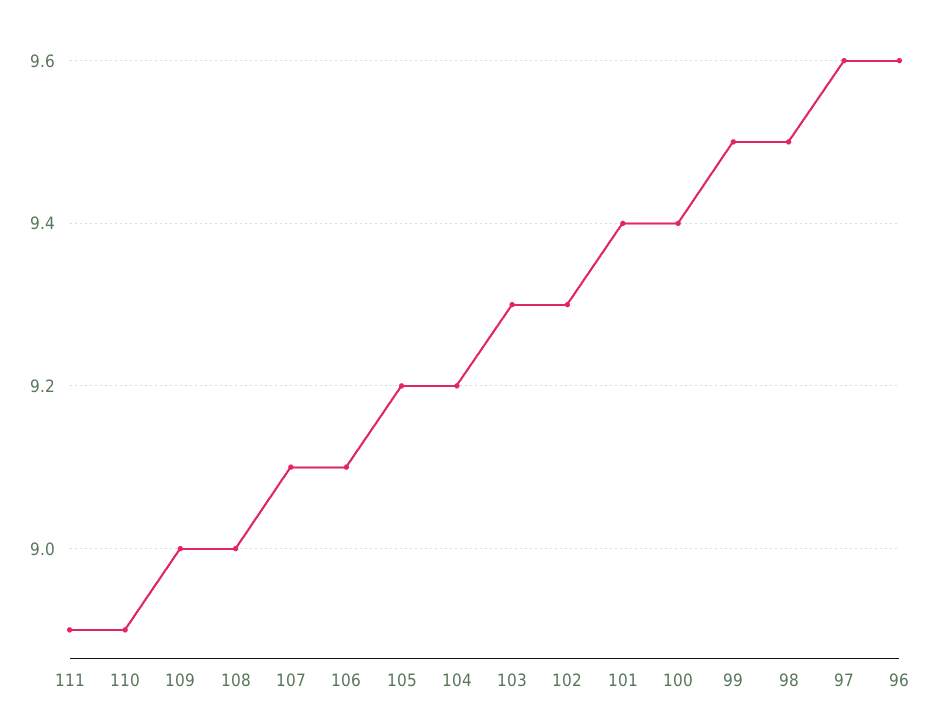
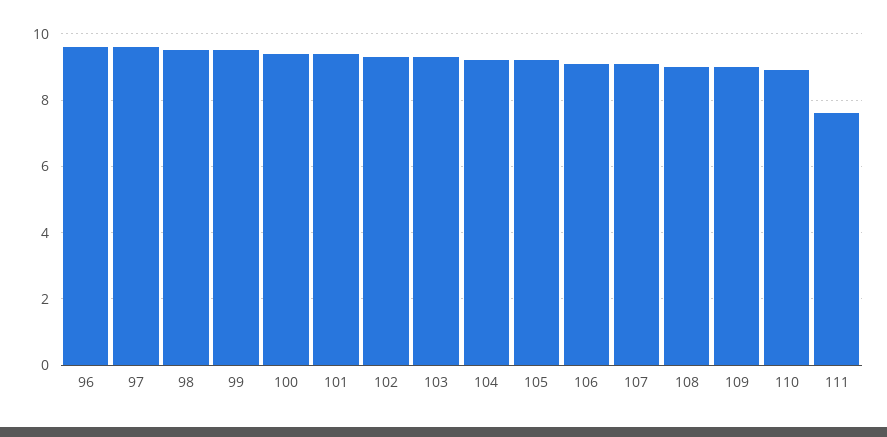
111: 8.9 -> 7.5

